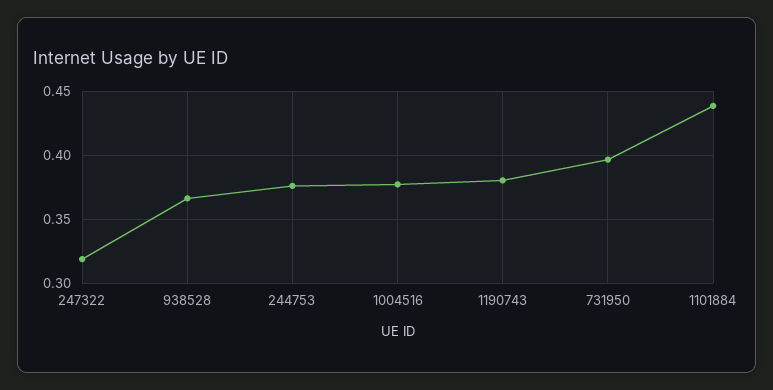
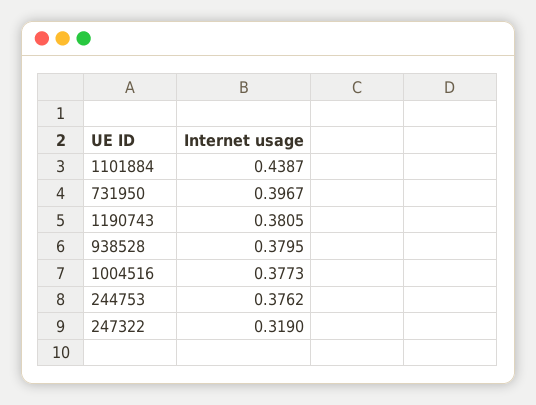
938528: 0.365 -> 0.3795

